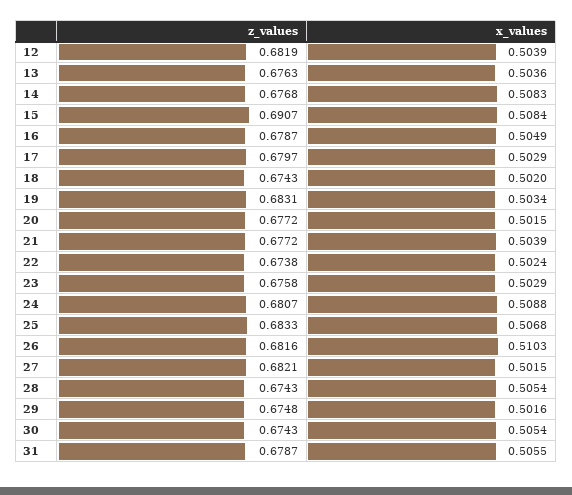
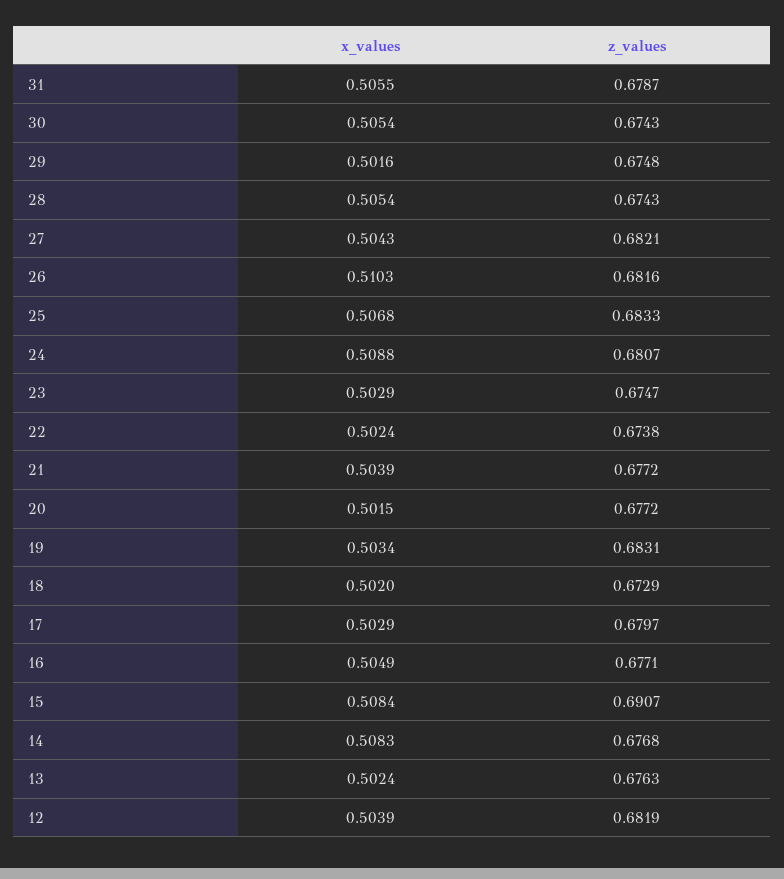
x_values, 13: 0.5036 -> 0.5024
z_values, 16: 0.6787 -> 0.6771
z_values, 18: 0.6743 -> 0.6729
z_values, 23: 0.6758 -> 0.6747
x_values, 27: 0.5015 -> 0.5043

